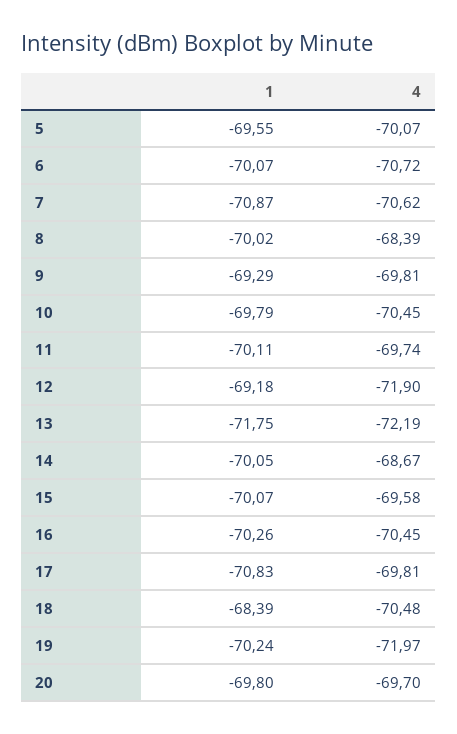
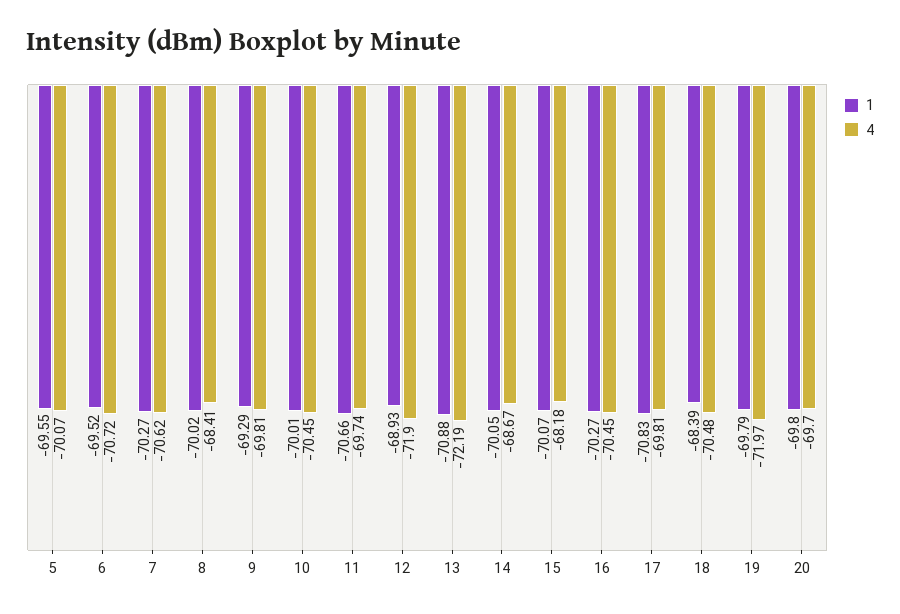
1, 6: -70.07 -> -69.52
1, 7: -70.87 -> -70.27
4, 8: -68.39 -> -68.41
1, 10: -69.79 -> -70.01
1, 11: -70.11 -> -70.66
1, 12: -69.18 -> -68.93
1, 13: -71.75 -> -70.88
4, 15: -69.58 -> -68.18
1, 16: -70.26 -> -70.27
1, 19: -70.24 -> -69.79

